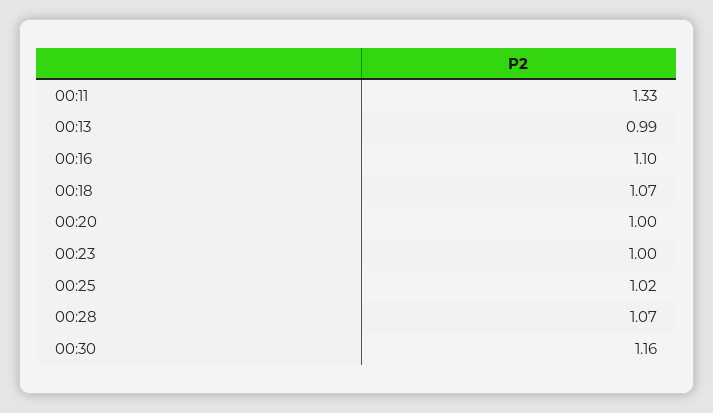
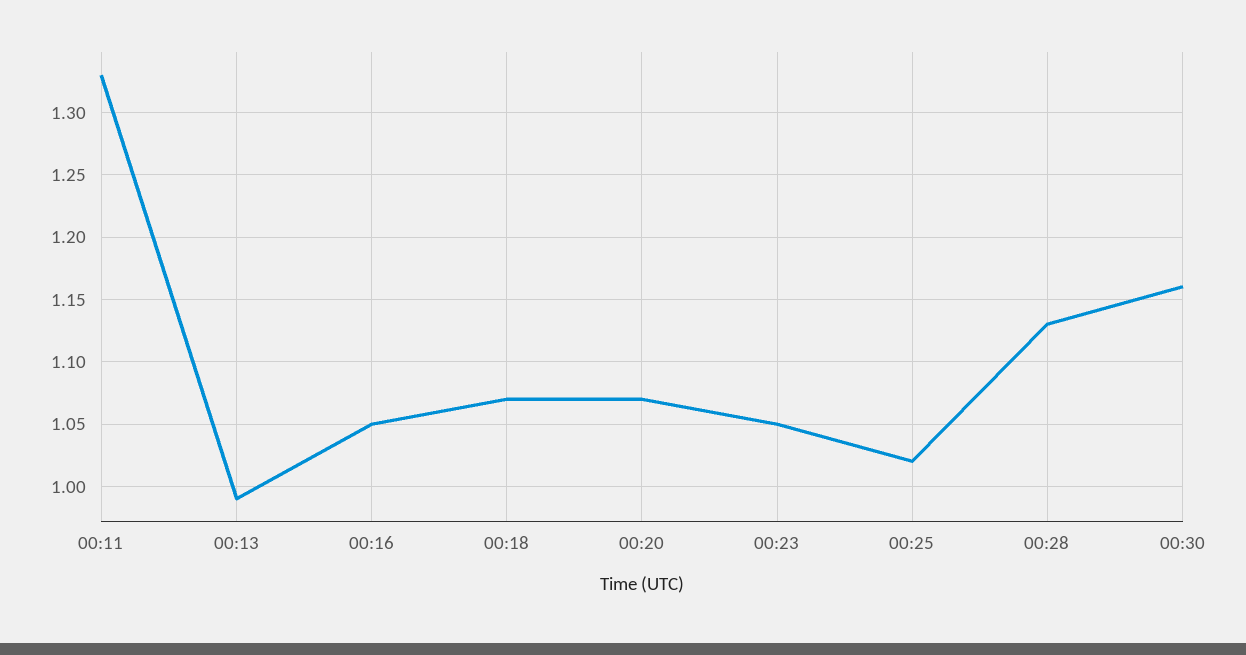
00:16: 1.1 -> 1.05
00:20: 1 -> 1.07
00:23: 1 -> 1.05
00:28: 1.07 -> 1.13

